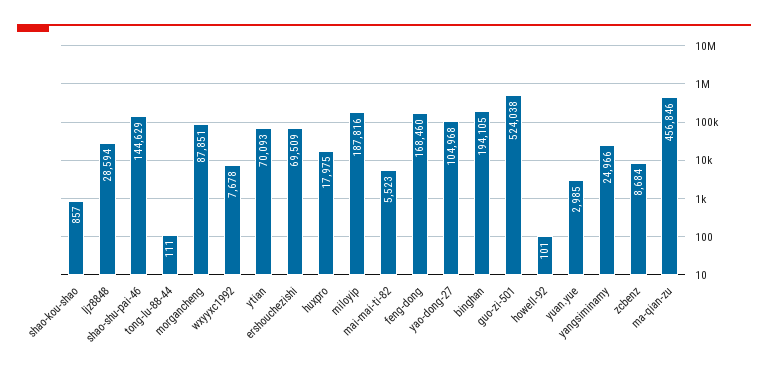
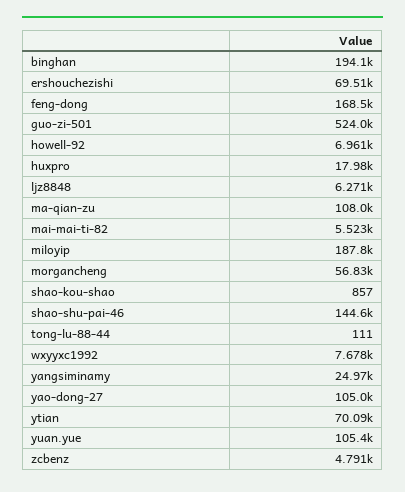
ljz8848: 28594 -> 6271
morgancheng: 87851 -> 56830
howell-92: 101 -> 6961
yuan.yue: 2985 -> 105400
zcbenz: 8684 -> 4791
ma-qian-zu: 456846 -> 108000

